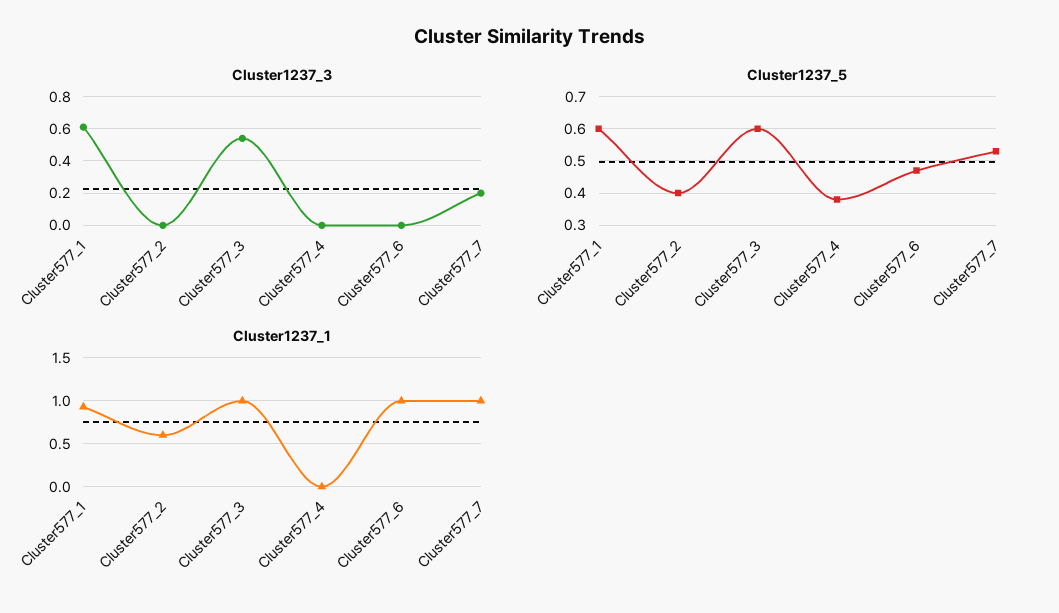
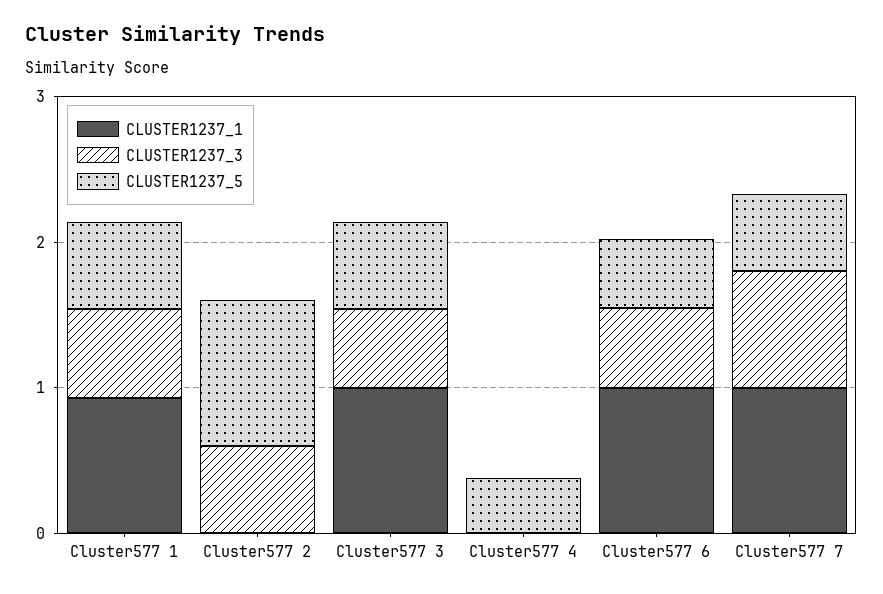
Cluster1237_3, Cluster577_2: 0 -> 0.6
Cluster1237_3, Cluster577_6: 0 -> 0.6
Cluster1237_3, Cluster577_7: 0.2 -> 0.8
Cluster1237_5, Cluster577_2: 0.4 -> 1
Cluster1237_1, Cluster577_2: 0.6 -> 0

